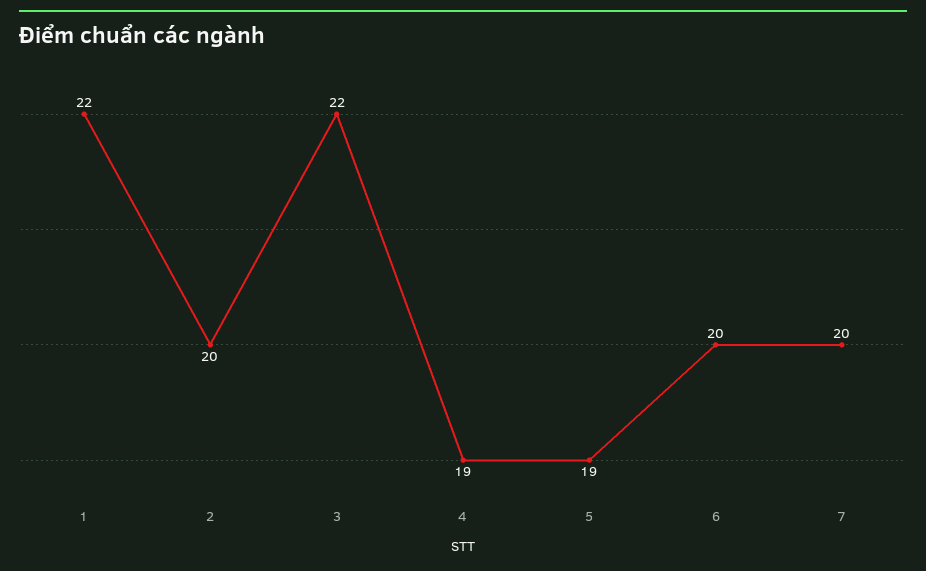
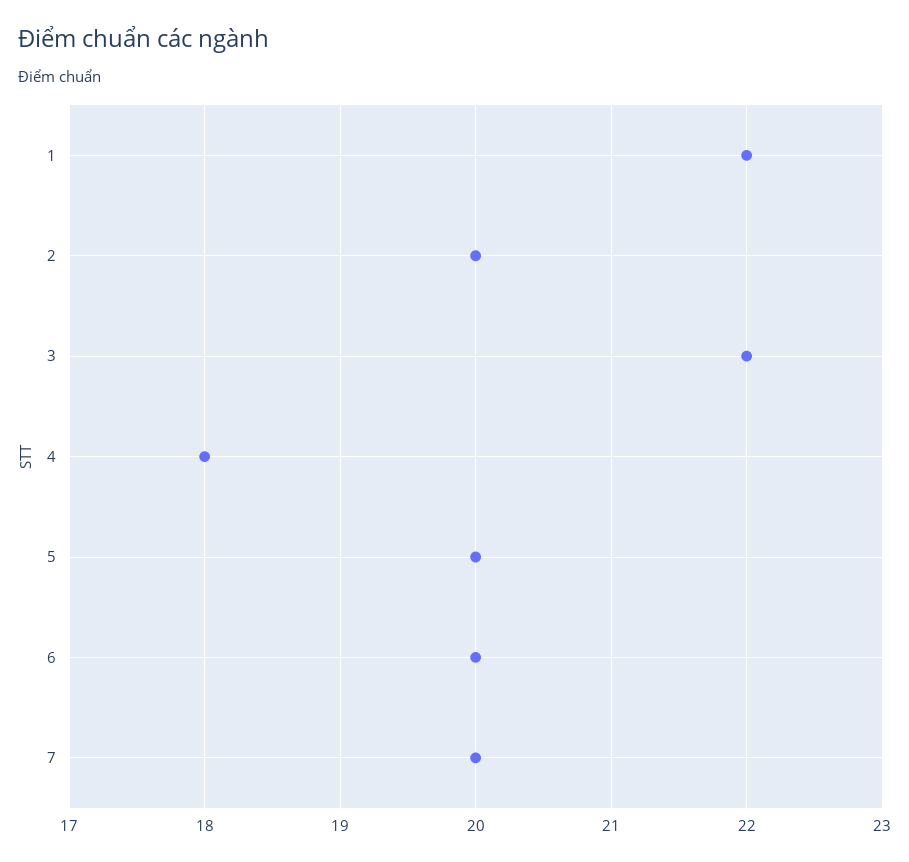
4: 19 -> 18
5: 19 -> 20

